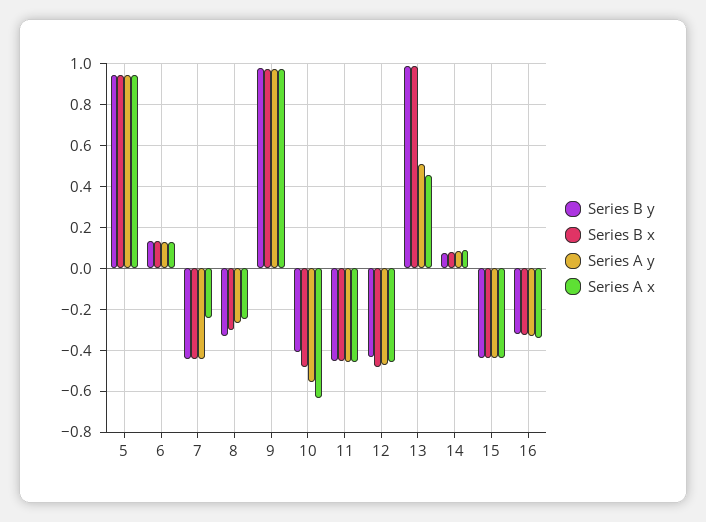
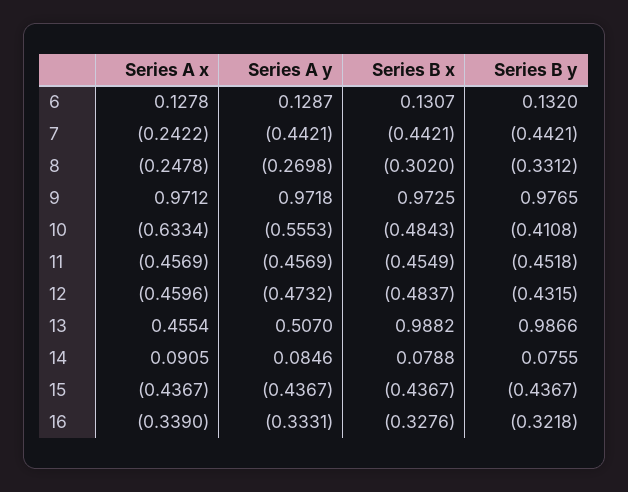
Series B y, 5: 0.95 -> none
Series B x, 5: 0.95 -> none
Series A y, 5: 0.95 -> none
Series A x, 5: 0.95 -> none

